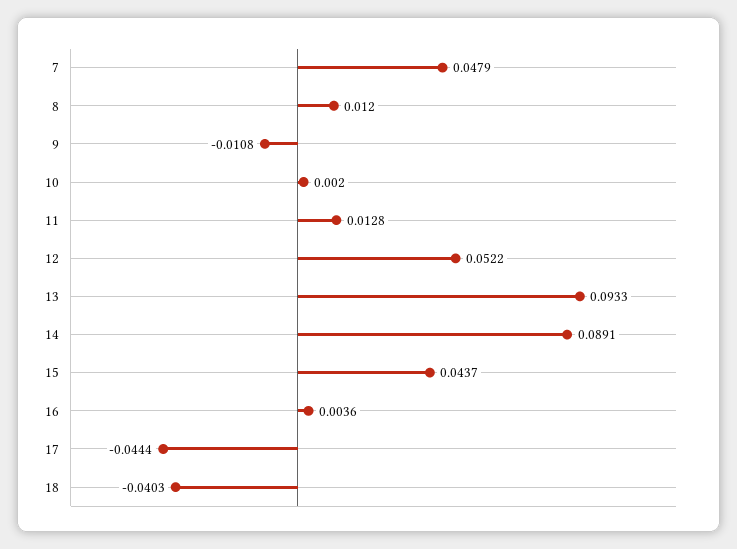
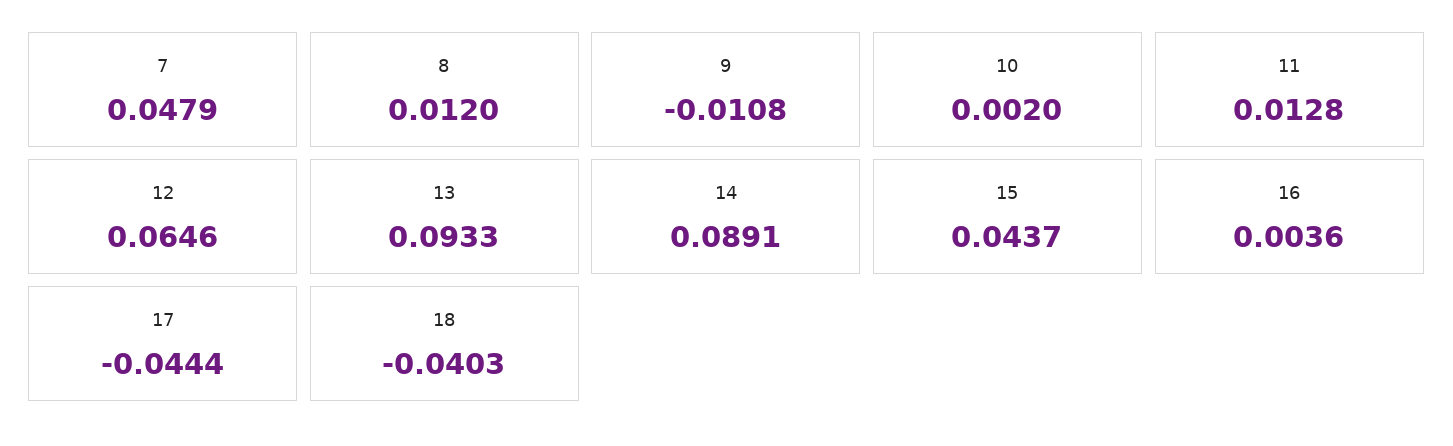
12: 0.0522 -> 0.0646

